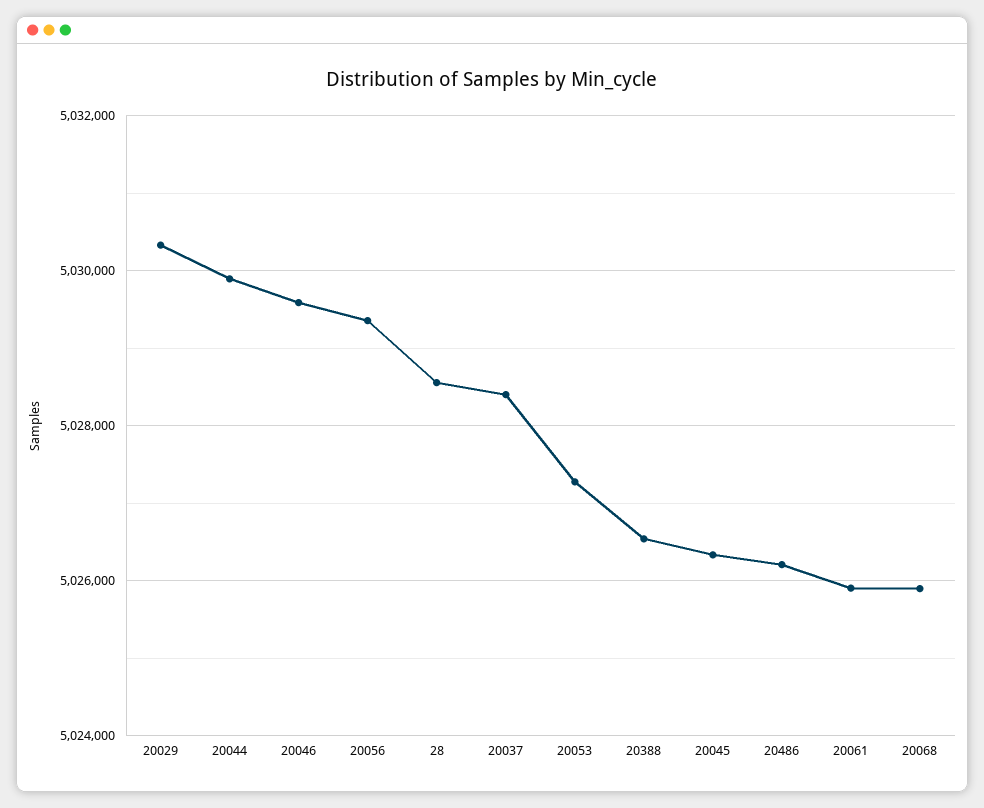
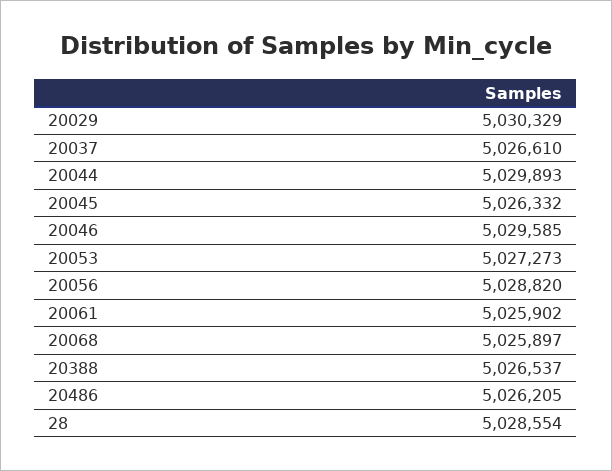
20056: 5029400 -> 5028820
20037: 5028400 -> 5026610

